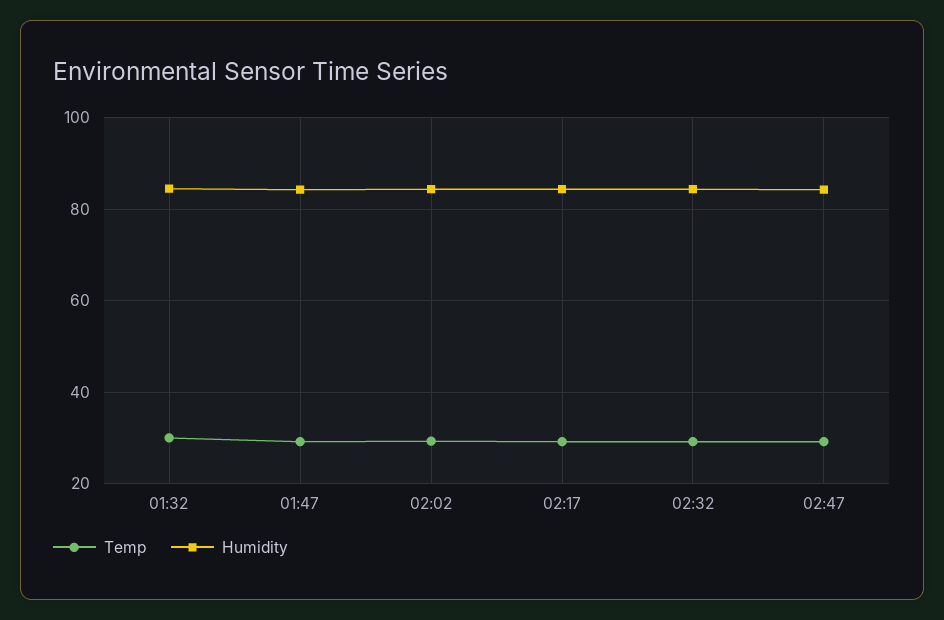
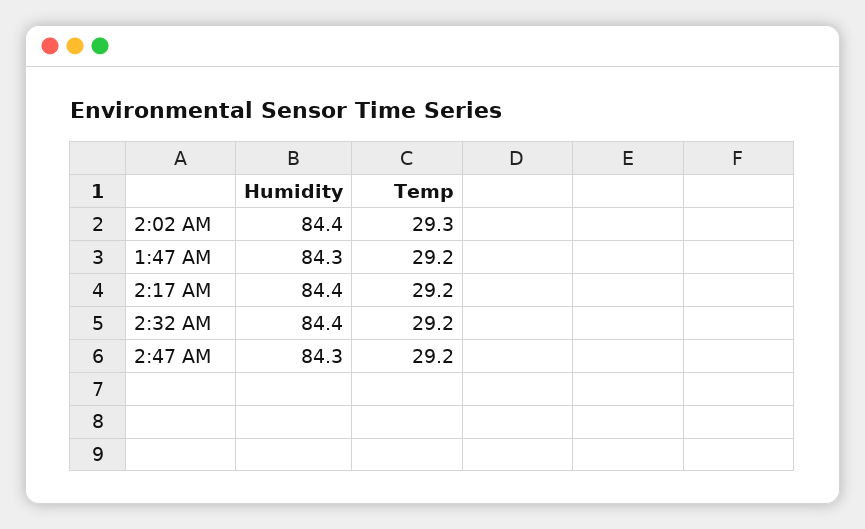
Temp, 01:32: 30 -> none
Humidity, 01:32: 84 -> none

